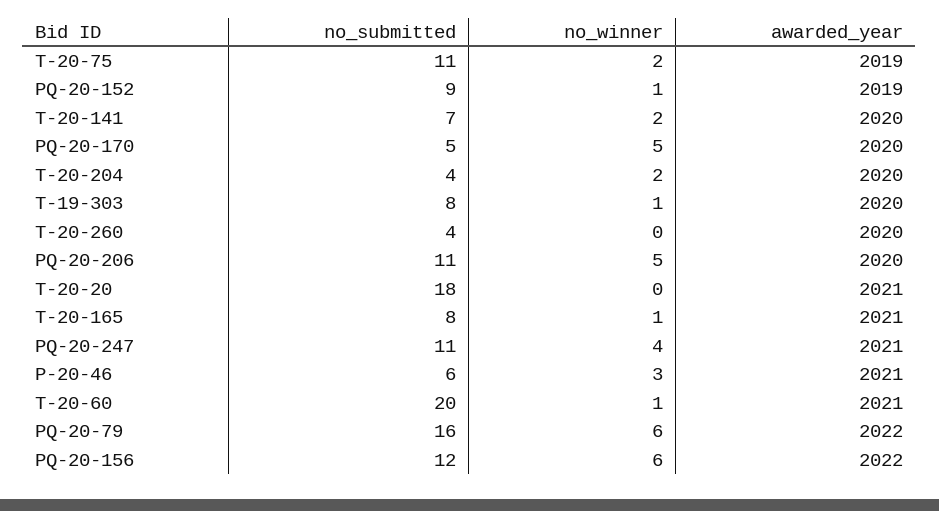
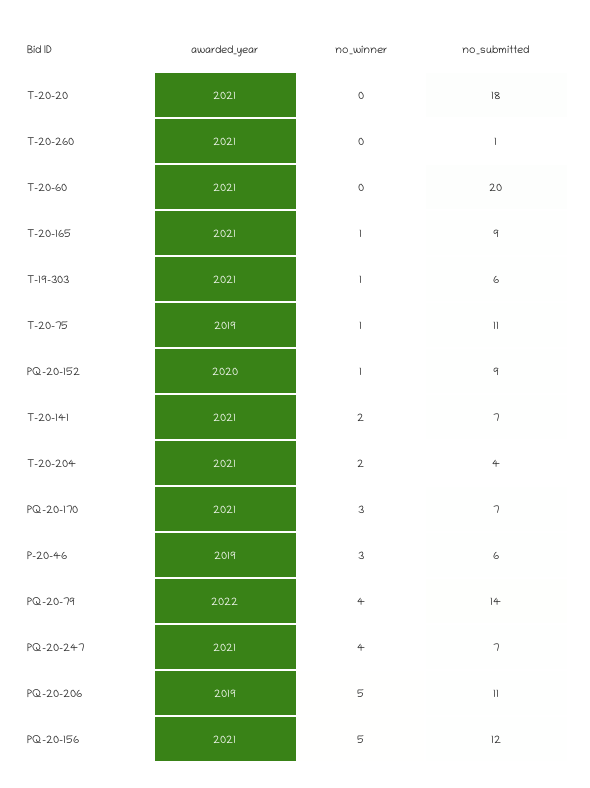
no_winner, T-20-75: 2 -> 1
awarded_year, PQ-20-152: 2019 -> 2020
awarded_year, T-20-141: 2020 -> 2021
no_submitted, PQ-20-170: 5 -> 7
no_winner, PQ-20-170: 5 -> 3
awarded_year, PQ-20-170: 2020 -> 2021
awarded_year, T-20-204: 2020 -> 2021
no_submitted, T-19-303: 8 -> 6
awarded_year, T-19-303: 2020 -> 2021
no_submitted, T-20-260: 4 -> 1
awarded_year, T-20-260: 2020 -> 2021
awarded_year, PQ-20-206: 2020 -> 2019
no_submitted, T-20-165: 8 -> 9
no_submitted, PQ-20-247: 11 -> 7
awarded_year, P-20-46: 2021 -> 2019
no_winner, T-20-60: 1 -> 0
no_submitted, PQ-20-79: 16 -> 14
no_winner, PQ-20-79: 6 -> 4
no_winner, PQ-20-156: 6 -> 5
awarded_year, PQ-20-156: 2022 -> 2021

